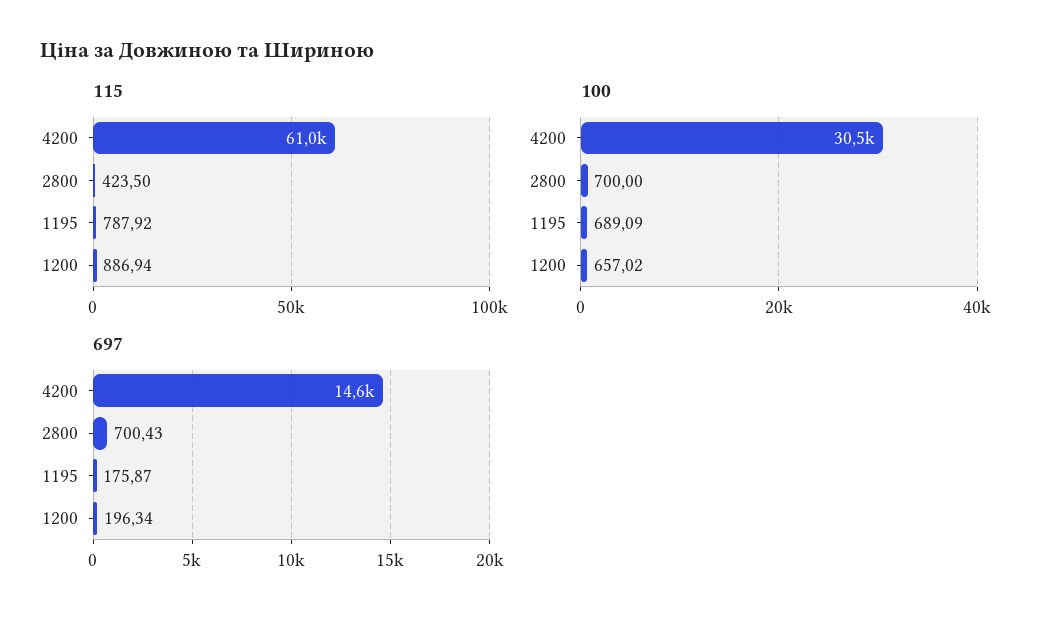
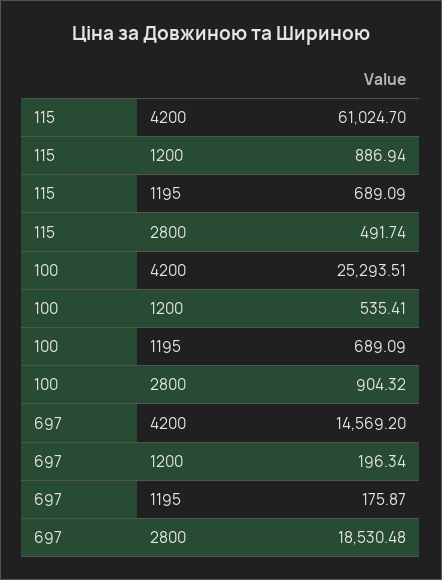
115, 2800: 423.5 -> 491.74
115, 1195: 787.92 -> 689.09
100, 4200: 30500 -> 25293.51
100, 2800: 700 -> 904.32
100, 1200: 657.02 -> 535.41
697, 2800: 700.43 -> 18530.48

